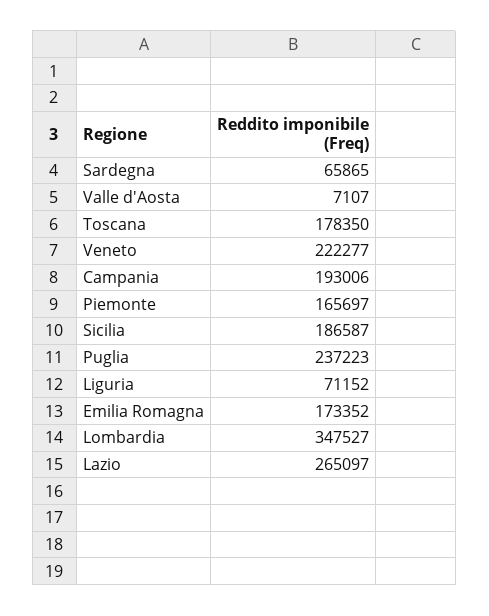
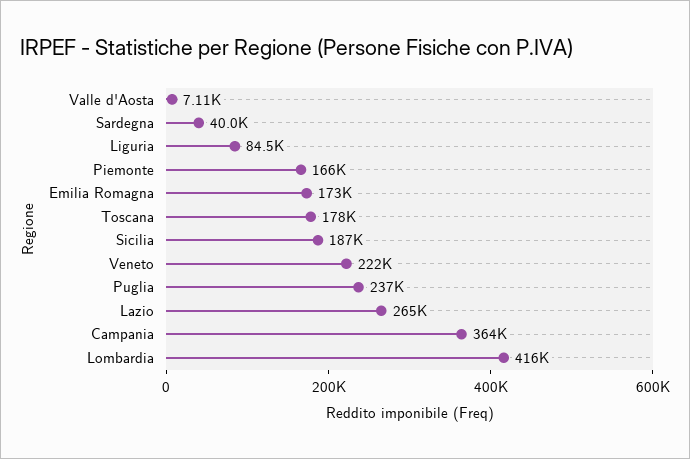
Sardegna: 65865 -> 40000
Campania: 193006 -> 364000
Liguria: 71152 -> 84500
Lombardia: 347527 -> 416000

